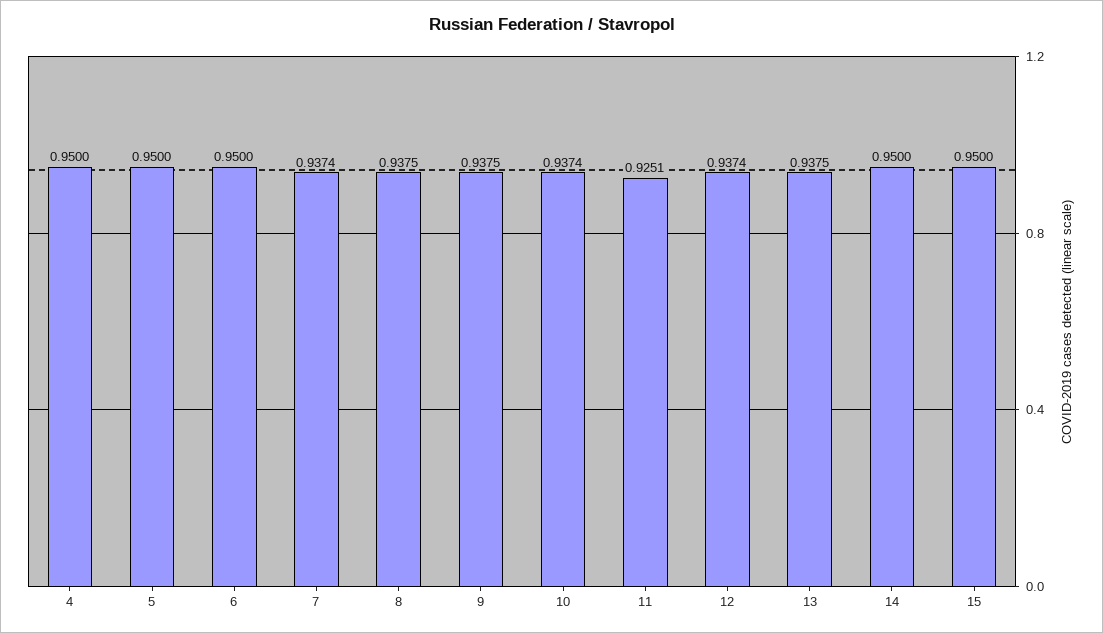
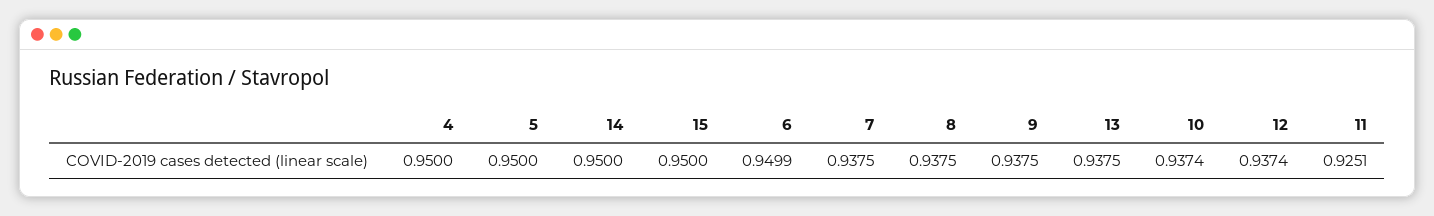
6: 0.95 -> 0.9499
7: 0.9374 -> 0.9375

